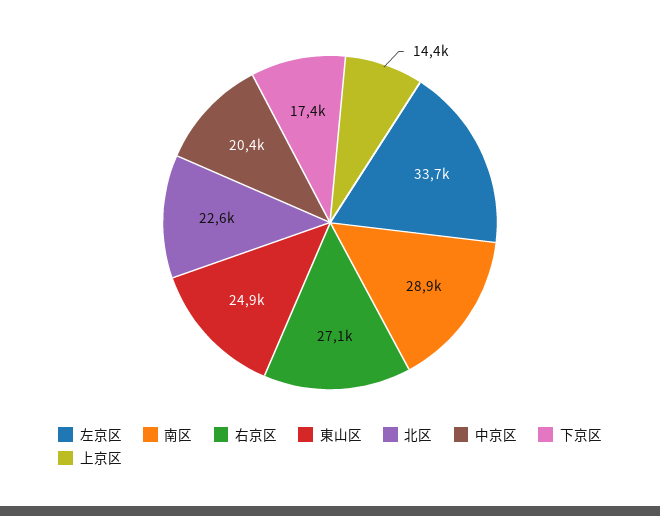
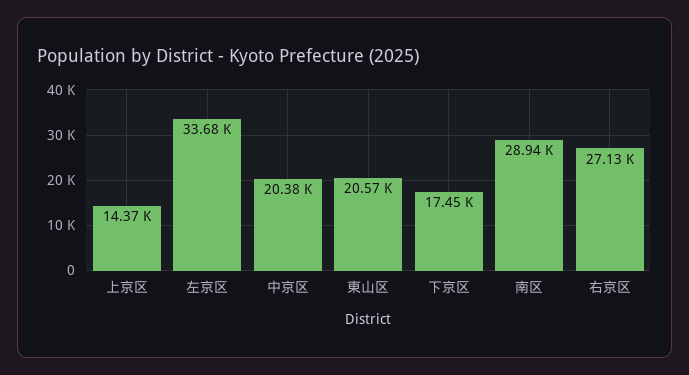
東山区: 24900 -> 20570
北区: 22600 -> none

